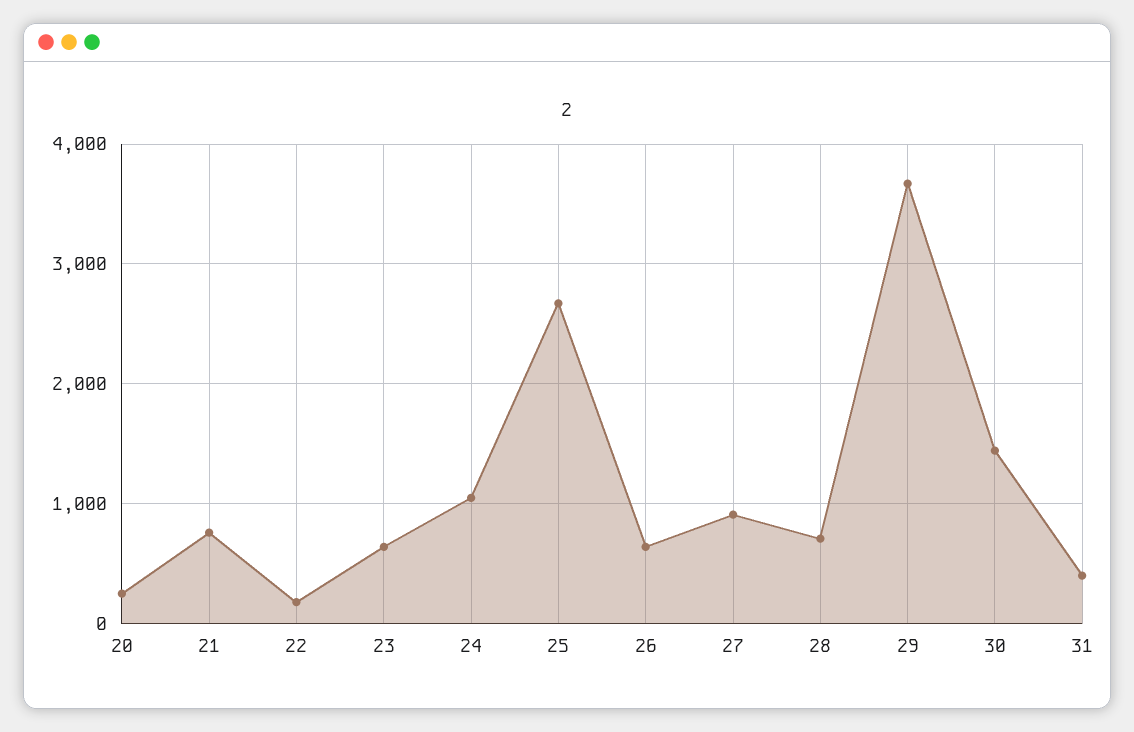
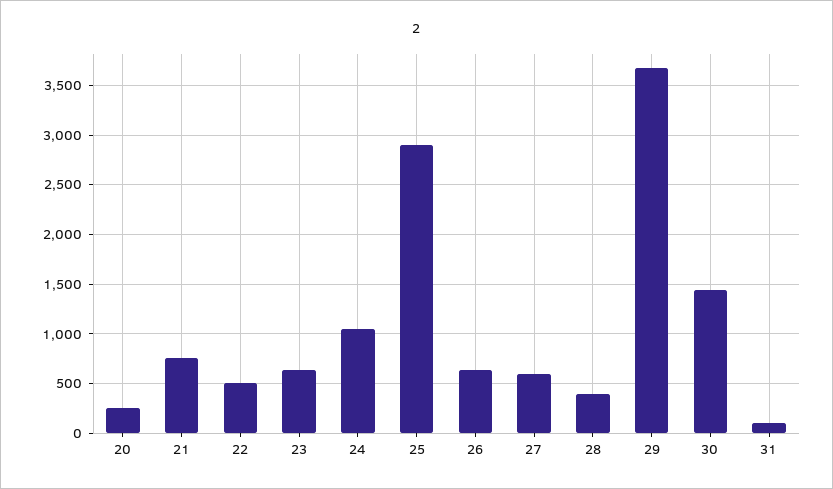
22: 200 -> 500
25: 2700 -> 2900
27: 900 -> 600
28: 700 -> 400
31: 400 -> 100

